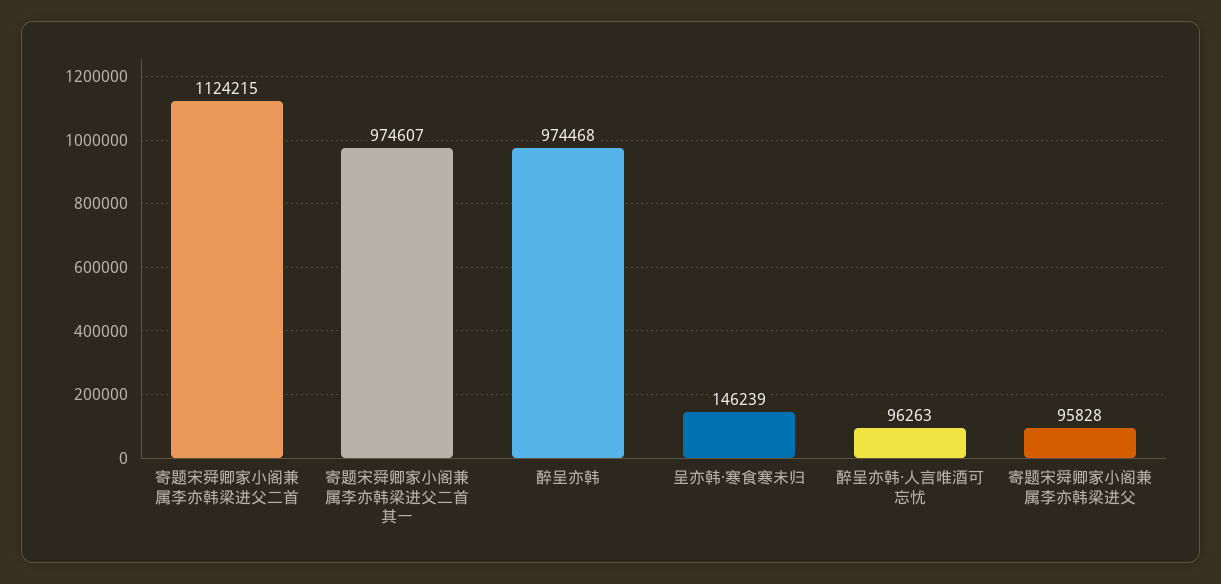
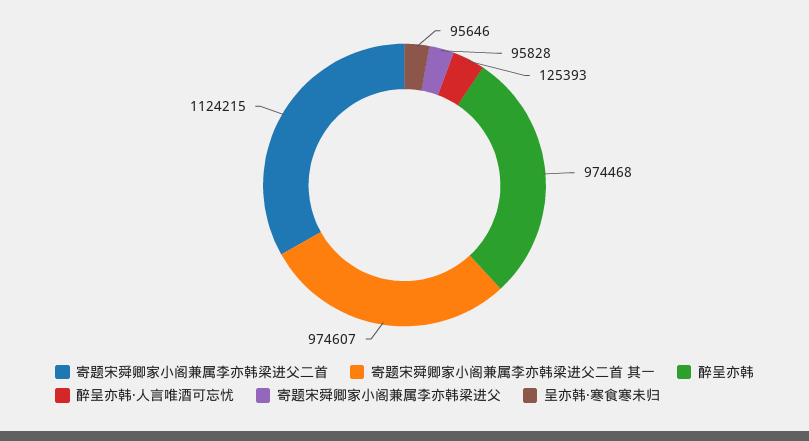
呈亦韩·寒食寒未归: 146239 -> 95646
醉呈亦韩·人言唯酒可忘忧: 96263 -> 125393

